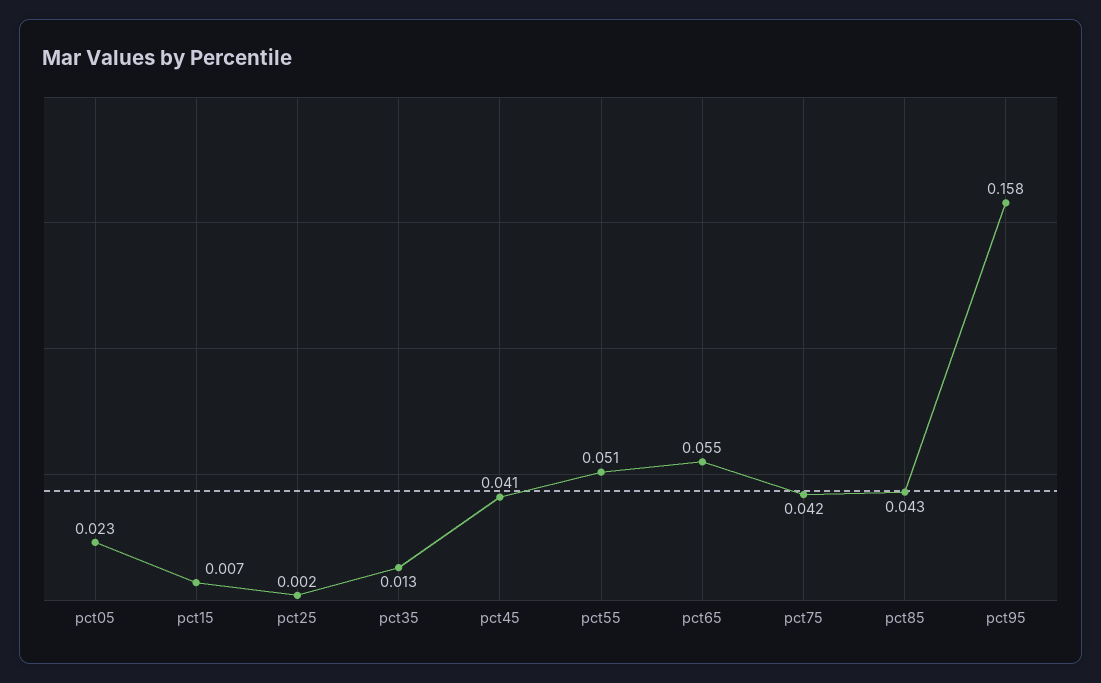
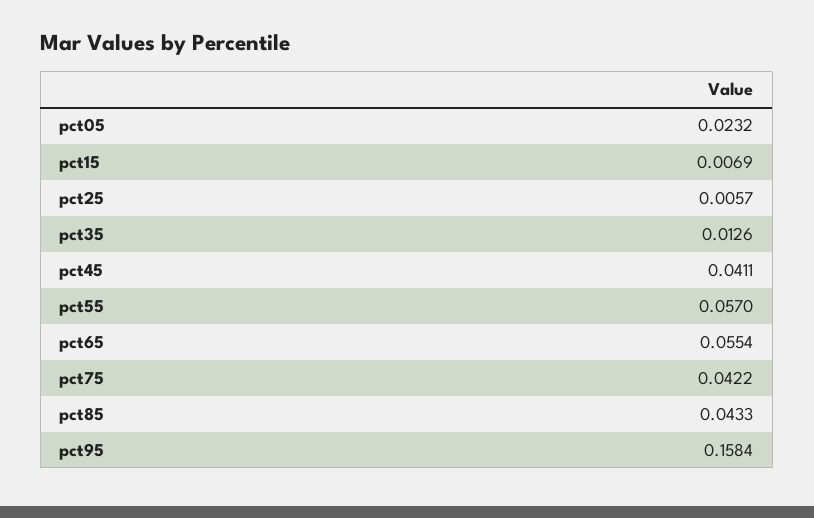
pct25: 0.002 -> 0.0057
pct55: 0.051 -> 0.057

